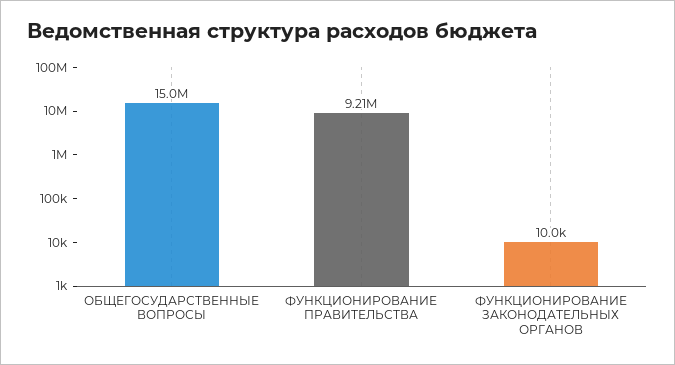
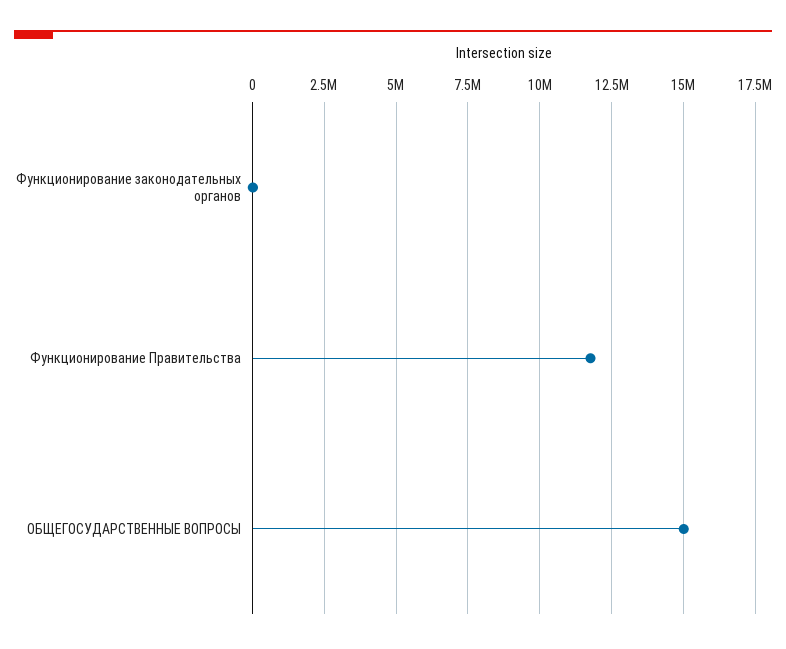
ФУНКЦИОНИРОВАНИЕ ПРАВИТЕЛЬСТВА: 9210000 -> 11750000

